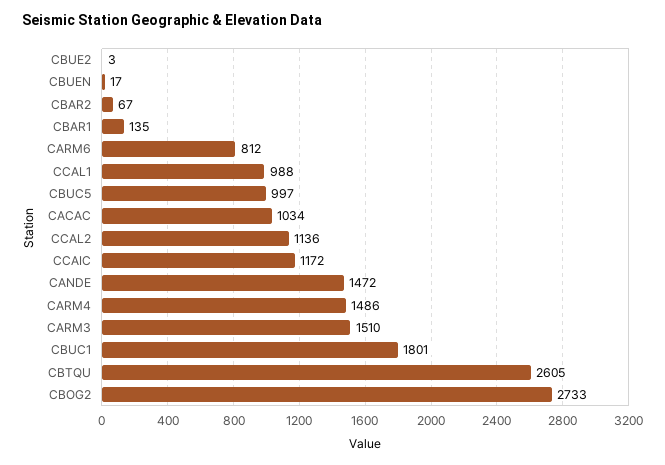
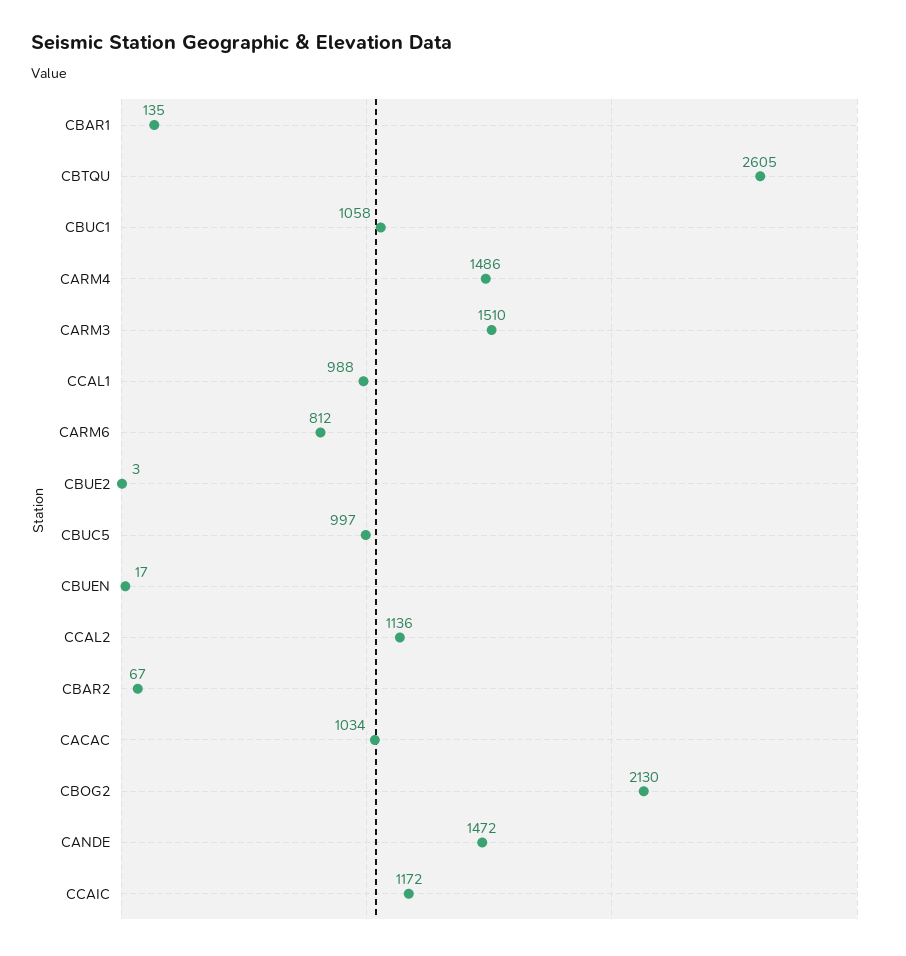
CBUC1: 1801 -> 1058
CBOG2: 2733 -> 2130

